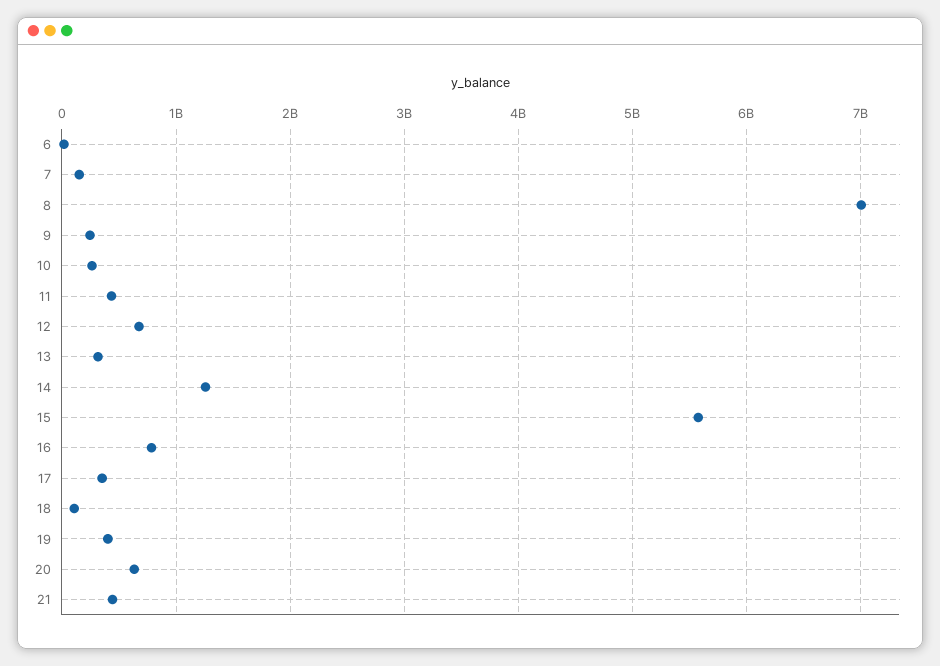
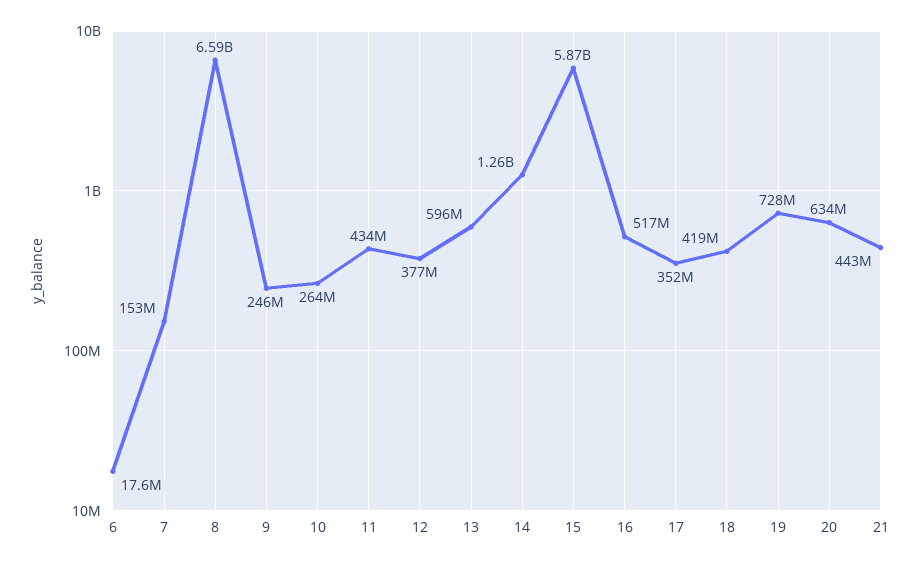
8: 7000000000 -> 6590000000
12: 700000000 -> 377000000
13: 300000000 -> 596000000
15: 5600000000 -> 5870000000
16: 800000000 -> 517000000
18: 100000000 -> 419000000
19: 400000000 -> 728000000

